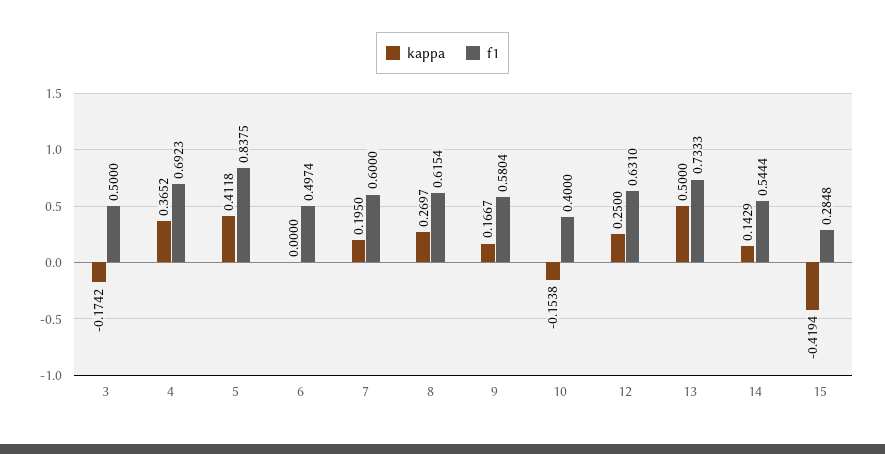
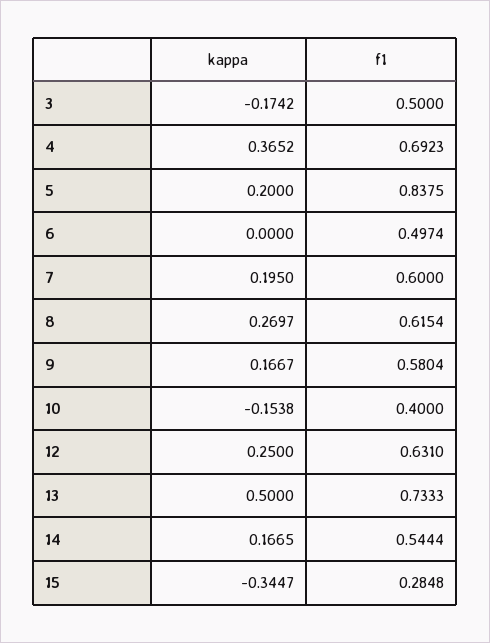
kappa, 5: 0.4118 -> 0.2
kappa, 14: 0.1429 -> 0.1665
kappa, 15: -0.4194 -> -0.3447

